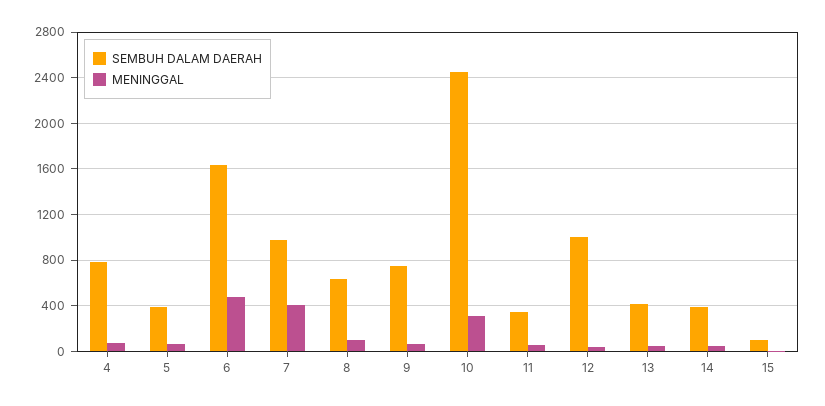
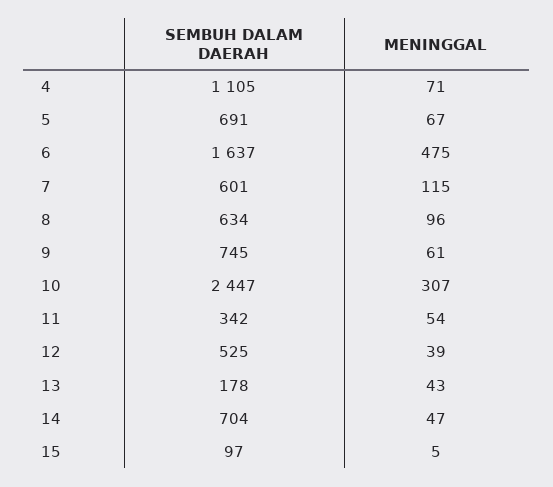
SEMBUH DALAM DAERAH, 4: 800 -> 1105
SEMBUH DALAM DAERAH, 5: 400 -> 691
SEMBUH DALAM DAERAH, 7: 1000 -> 601
MENINGGAL, 7: 400 -> 115
SEMBUH DALAM DAERAH, 12: 1000 -> 525
SEMBUH DALAM DAERAH, 13: 400 -> 178
SEMBUH DALAM DAERAH, 14: 400 -> 704

